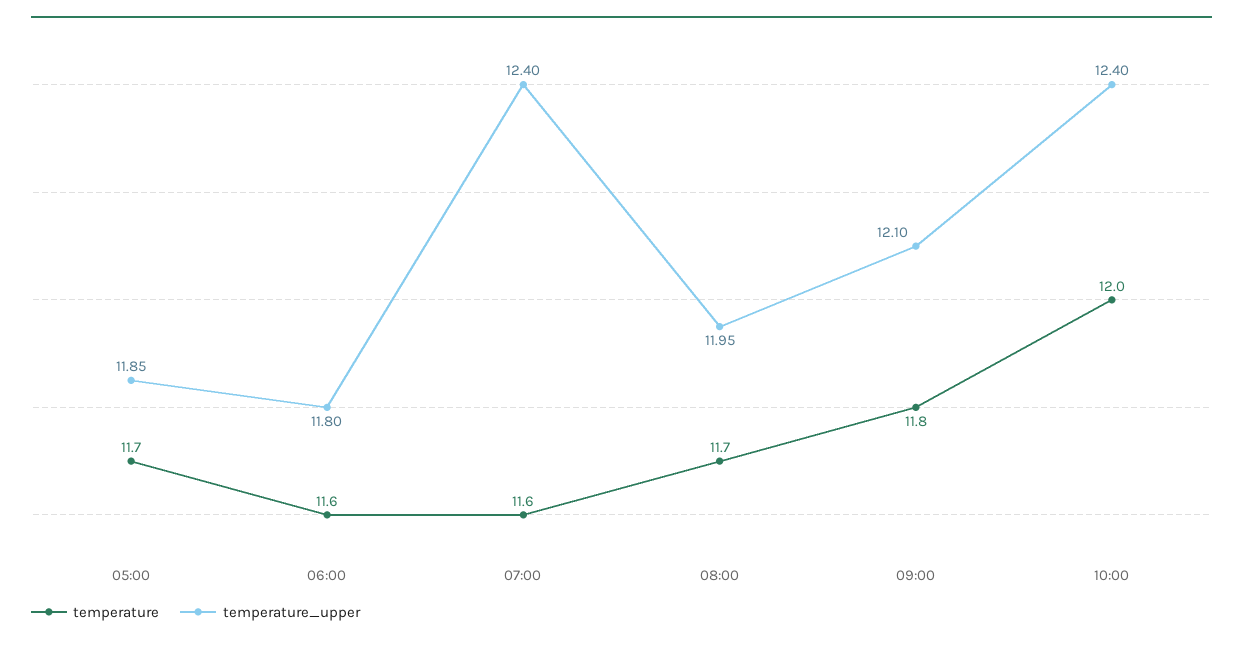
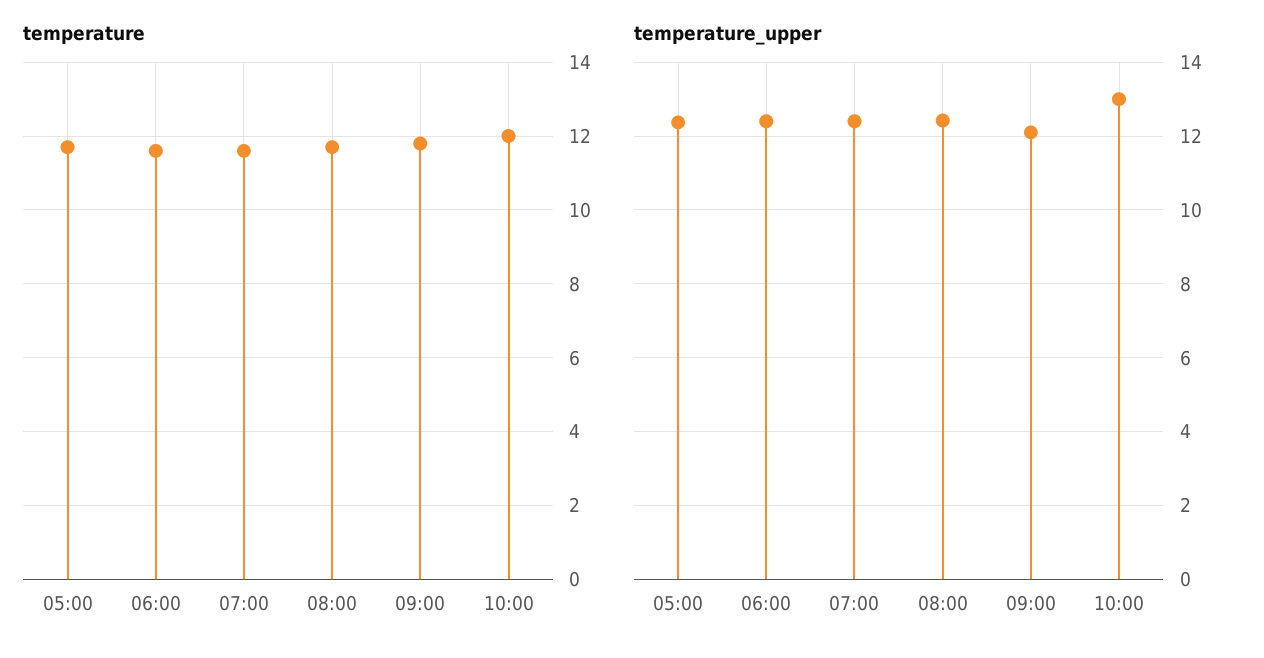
temperature_upper, 05:00: 11.85 -> 12.4
temperature_upper, 06:00: 11.8 -> 12.4
temperature_upper, 08:00: 11.95 -> 12.4
temperature_upper, 10:00: 12.4 -> 13

